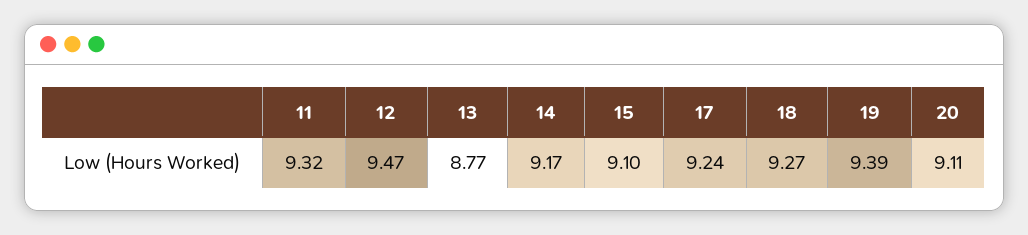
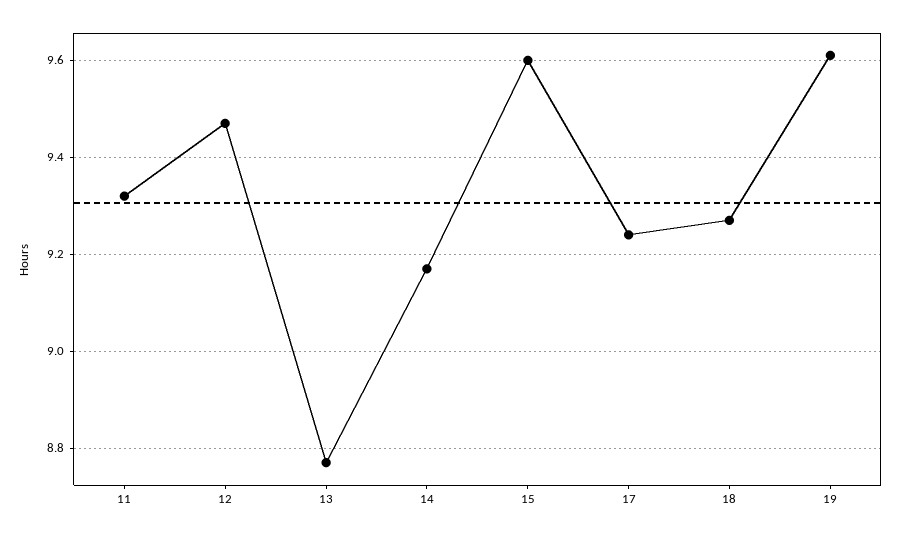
15: 9.1 -> 9.6
19: 9.39 -> 9.6
20: 9.11 -> none

